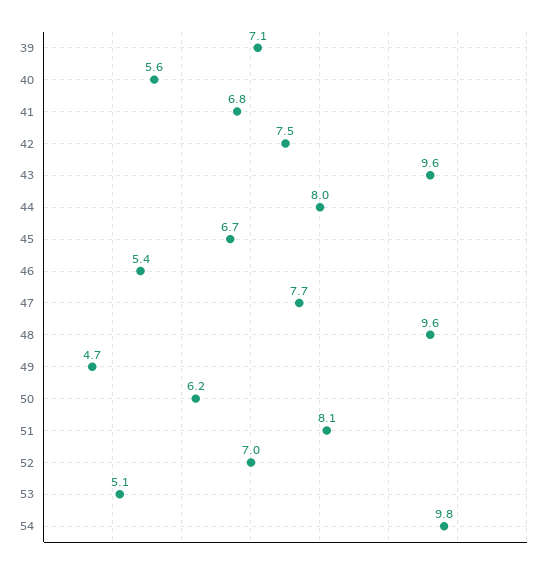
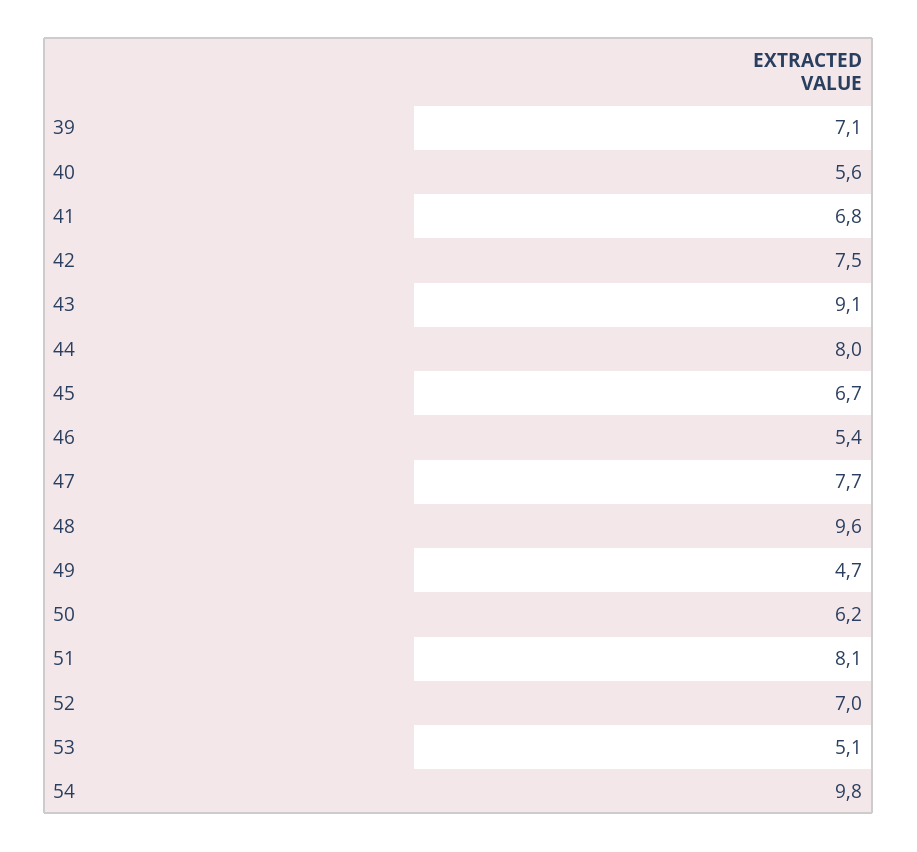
43: 9.6 -> 9.1

